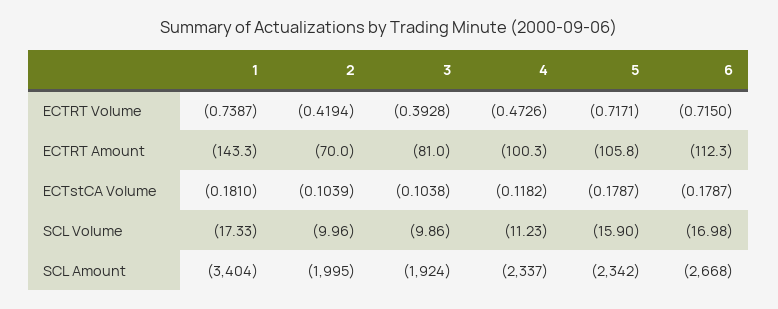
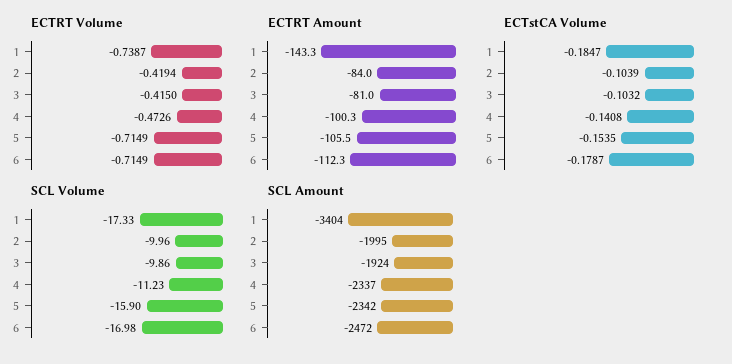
ECTRT Volume, 3: -0.3928 -> -0.415
ECTRT Volume, 5: -0.7171 -> -0.7149
ECTRT Volume, 6: -0.715 -> -0.7149
ECTRT Amount, 2: -70 -> -84
ECTRT Amount, 5: -105.8 -> -105.5
ECTstCA Volume, 1: -0.181 -> -0.1847
ECTstCA Volume, 3: -0.1038 -> -0.1032
ECTstCA Volume, 4: -0.1182 -> -0.1408
ECTstCA Volume, 5: -0.1787 -> -0.1535
SCL Amount, 6: -2668 -> -2472

